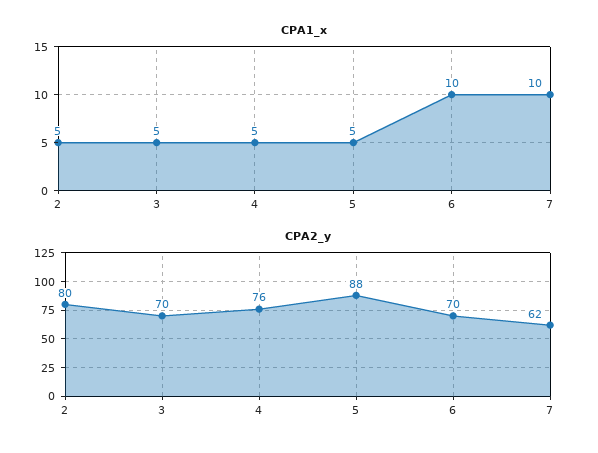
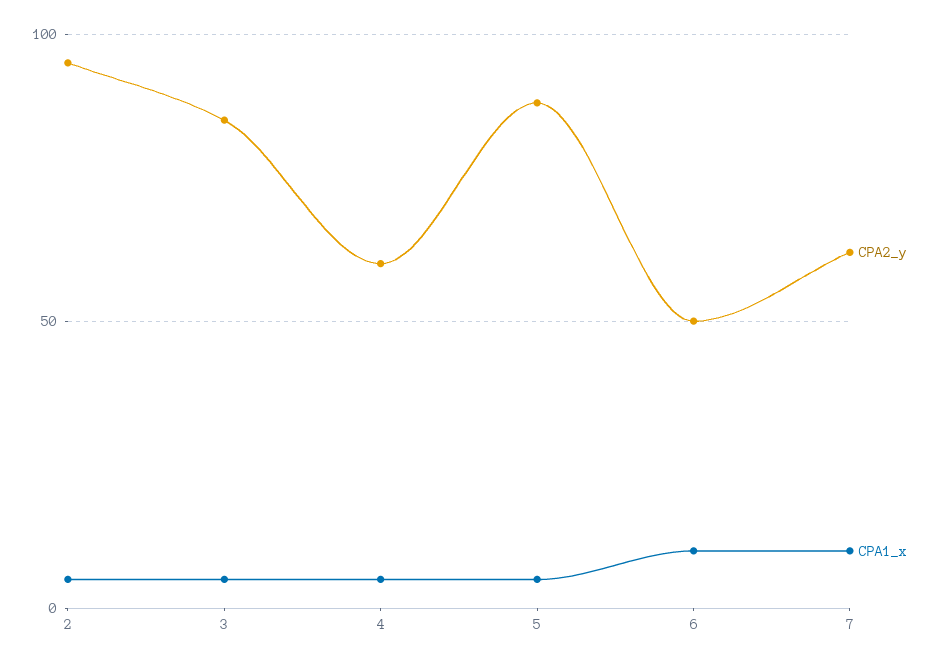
CPA2_y, 2: 80 -> 95
CPA2_y, 3: 70 -> 85
CPA2_y, 4: 76 -> 60
CPA2_y, 6: 70 -> 50

